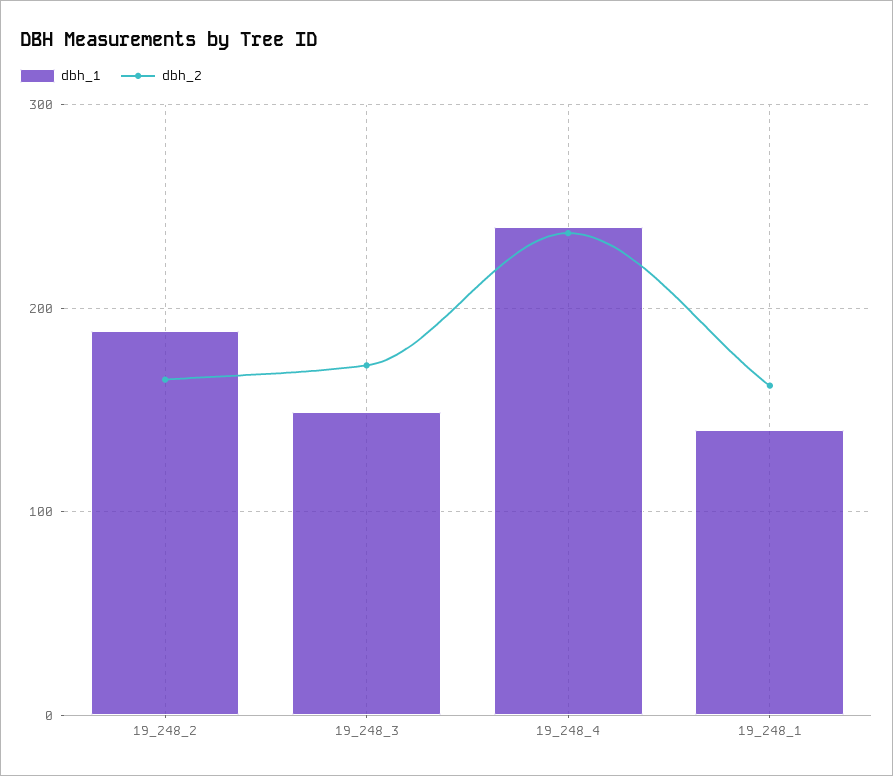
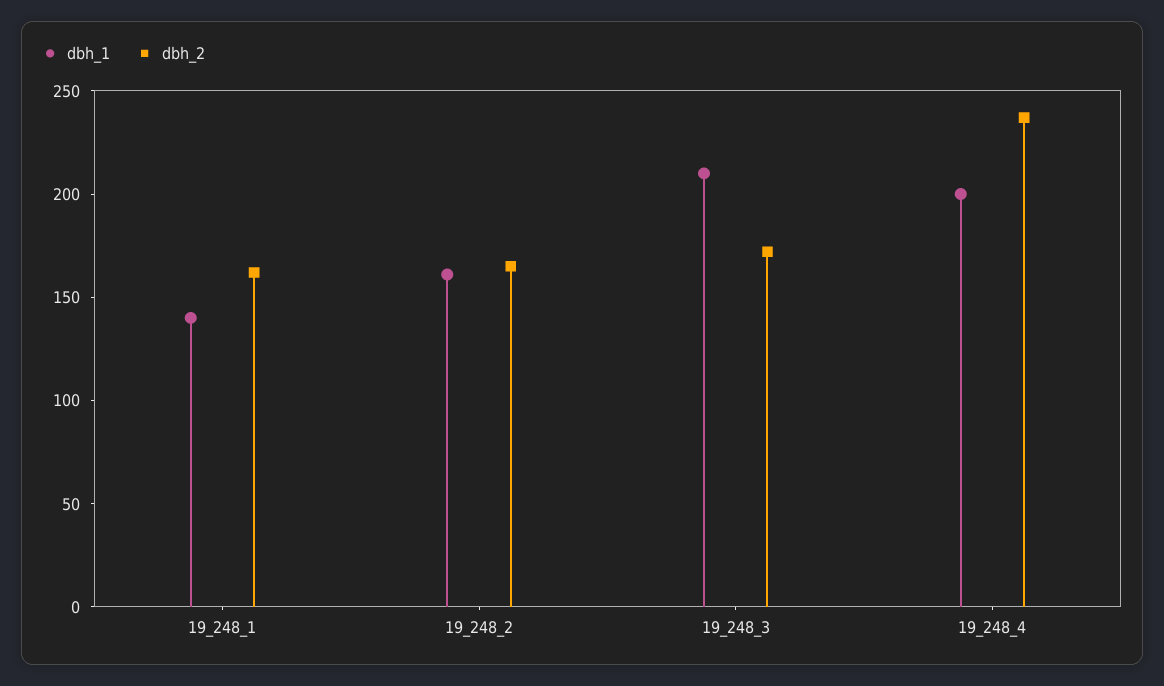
dbh_1, 19_248_2: 190 -> 160
dbh_1, 19_248_3: 150 -> 210
dbh_1, 19_248_4: 240 -> 200

